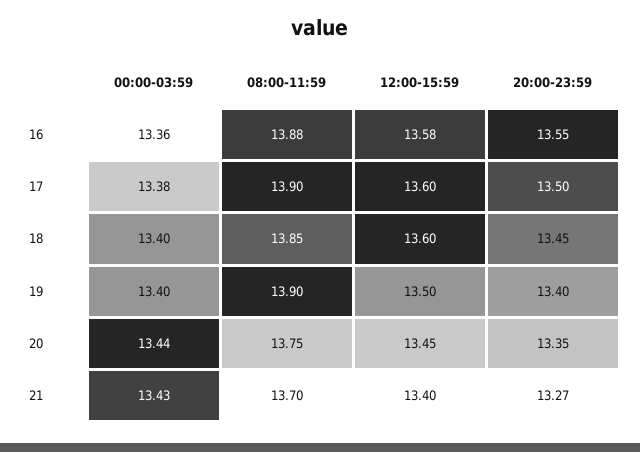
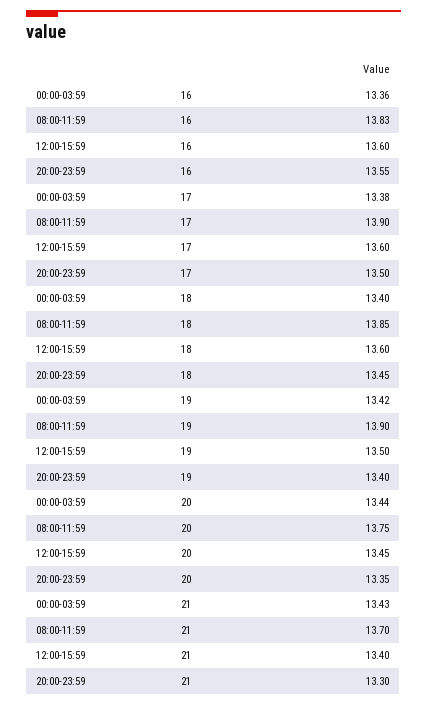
08:00-11:59, 16: 13.88 -> 13.83
12:00-15:59, 16: 13.58 -> 13.6
00:00-03:59, 19: 13.4 -> 13.42
20:00-23:59, 21: 13.27 -> 13.3

